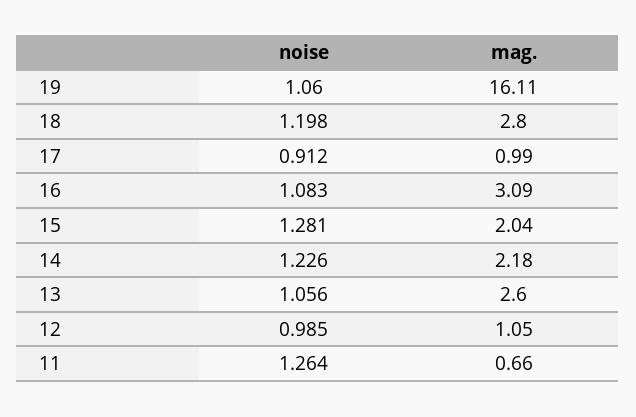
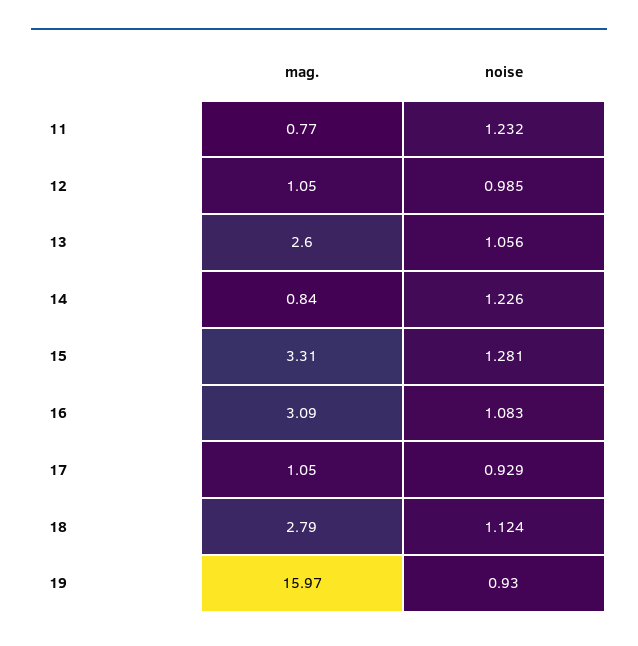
noise, 19: 1.06 -> 0.93
mag., 19: 16.11 -> 15.97
noise, 18: 1.198 -> 1.124
mag., 18: 2.8 -> 2.79
noise, 17: 0.912 -> 0.929
mag., 17: 0.99 -> 1.05
mag., 15: 2.04 -> 3.31
mag., 14: 2.18 -> 0.84
noise, 11: 1.264 -> 1.232
mag., 11: 0.66 -> 0.77

